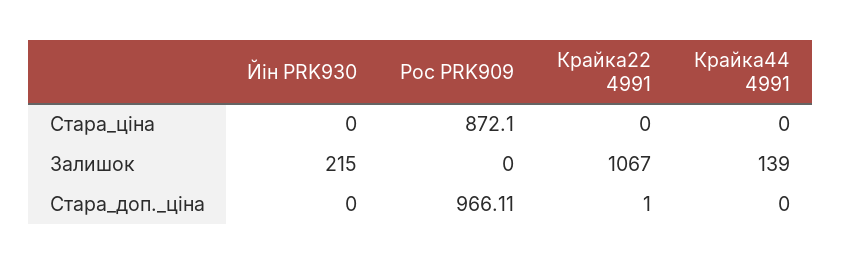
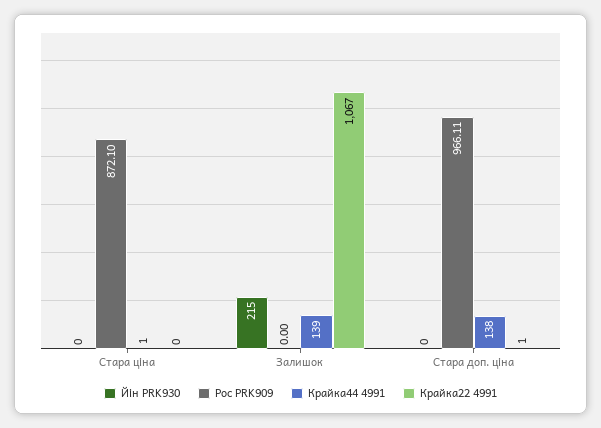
Крайка44 4991, Стара_ціна: 0 -> 1
Крайка44 4991, Стара_доп._ціна: 0 -> 138

